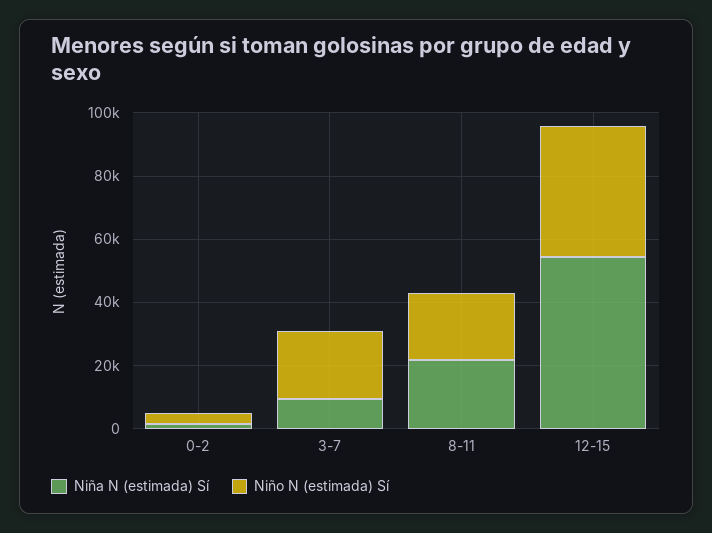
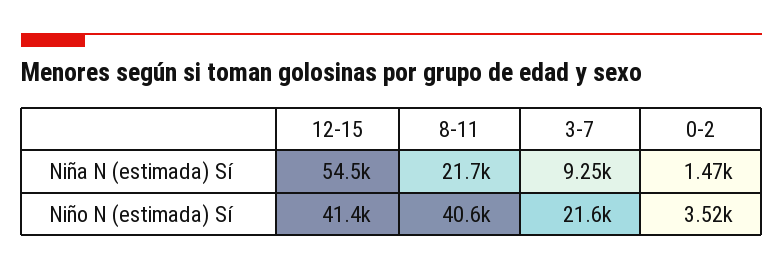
Niño N (estimada) Sí, 8-11: 20000 -> 40600

